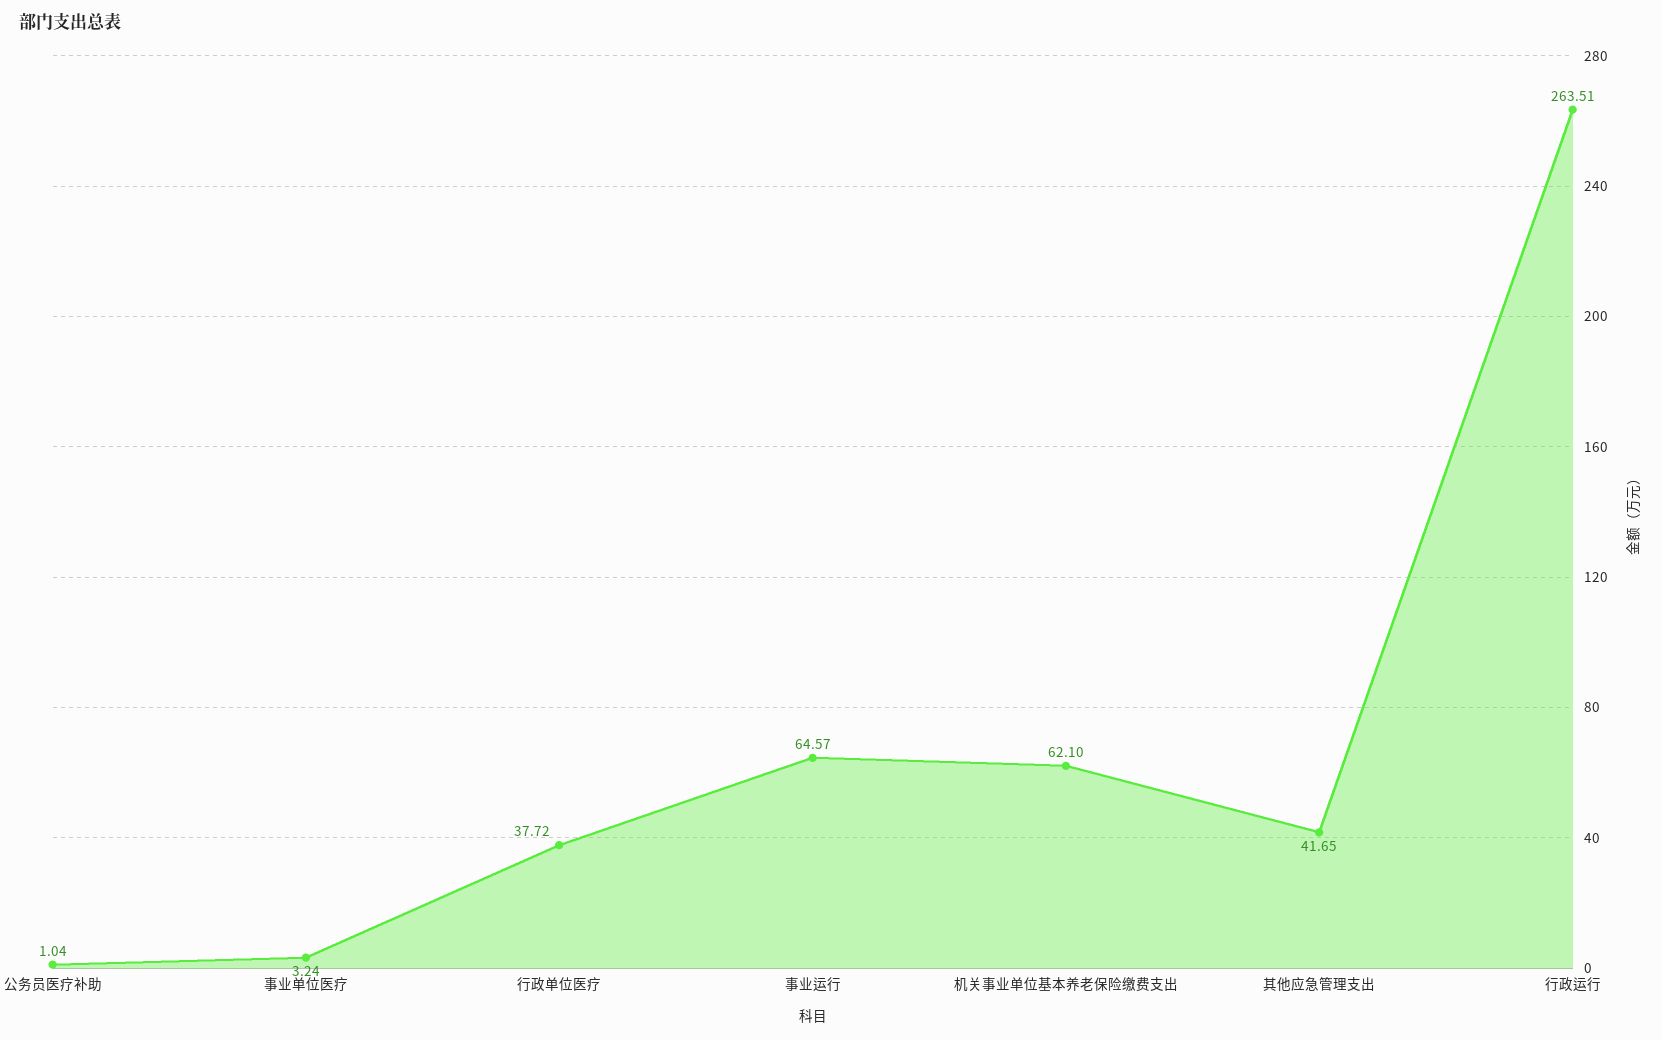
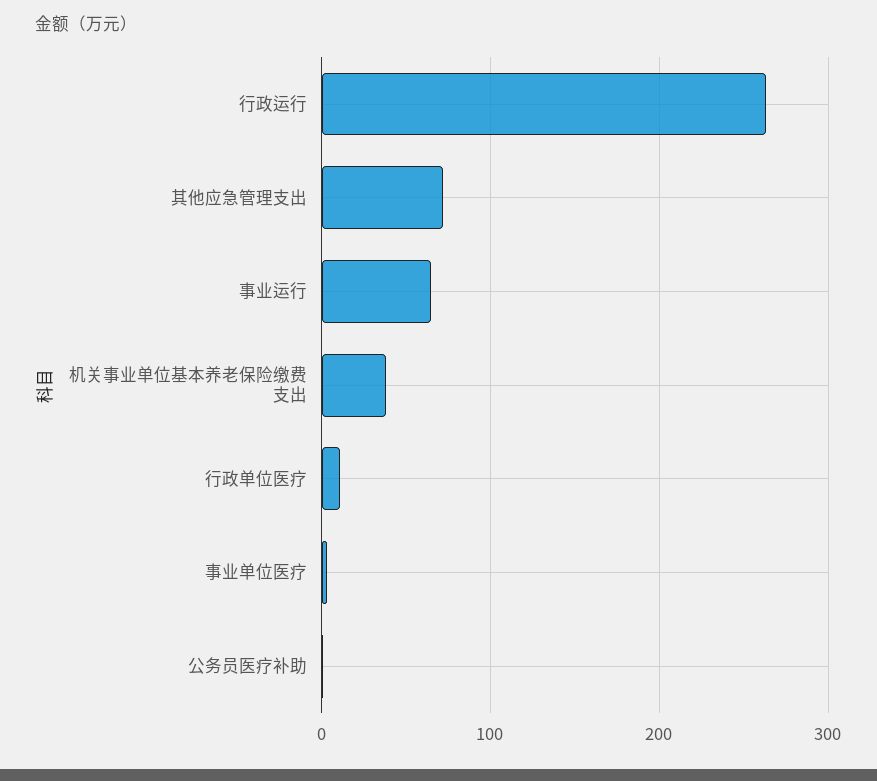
行政单位医疗: 37.72 -> 10
机关事业单位基本养老保险缴费支出: 62.1 -> 40
其他应急管理支出: 41.65 -> 70

